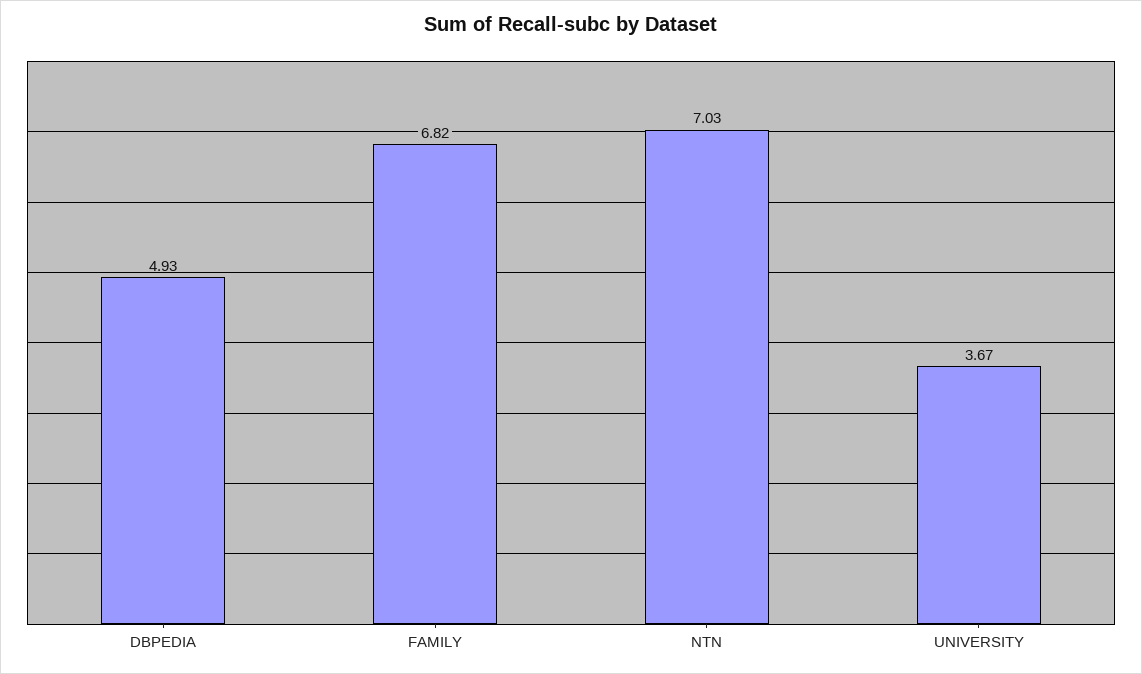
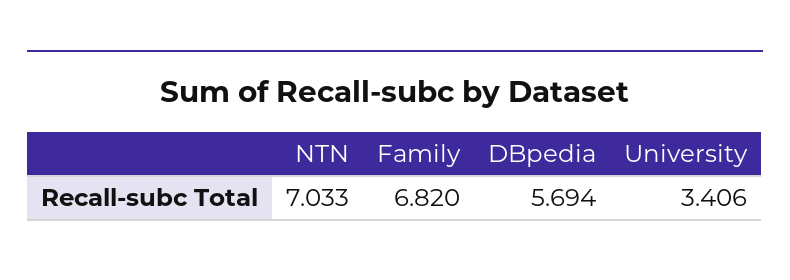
DBPEDIA: 4.93 -> 5.694
UNIVERSITY: 3.67 -> 3.406

